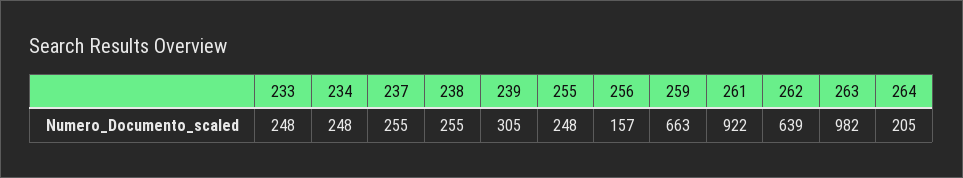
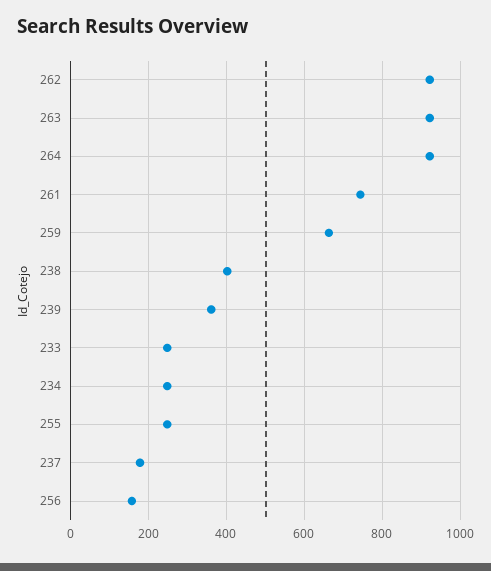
237: 255 -> 180
238: 255 -> 400
239: 305 -> 360
261: 922 -> 740
262: 639 -> 920
263: 982 -> 920
264: 205 -> 920

